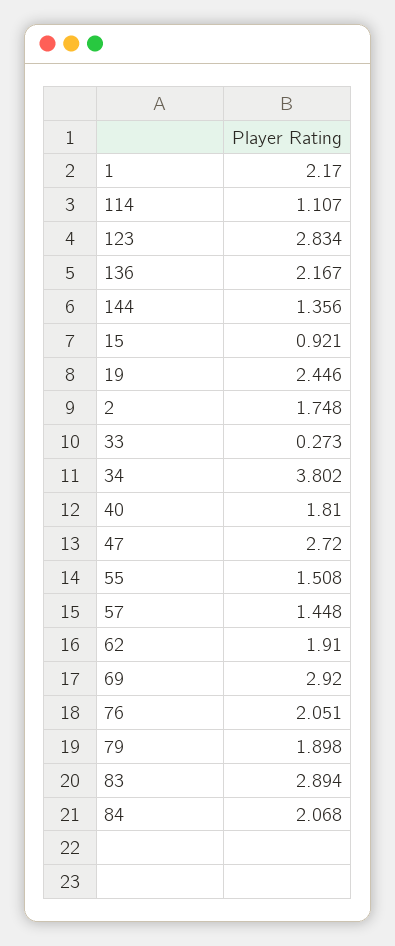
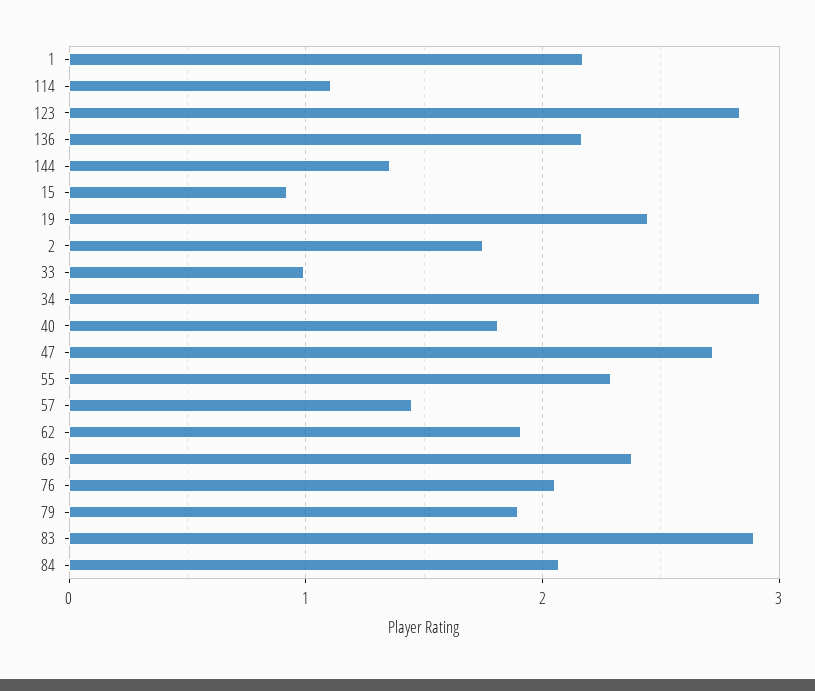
33: 0.273 -> 1
34: 3.802 -> 2.9
55: 1.508 -> 2.3
69: 2.92 -> 2.4

